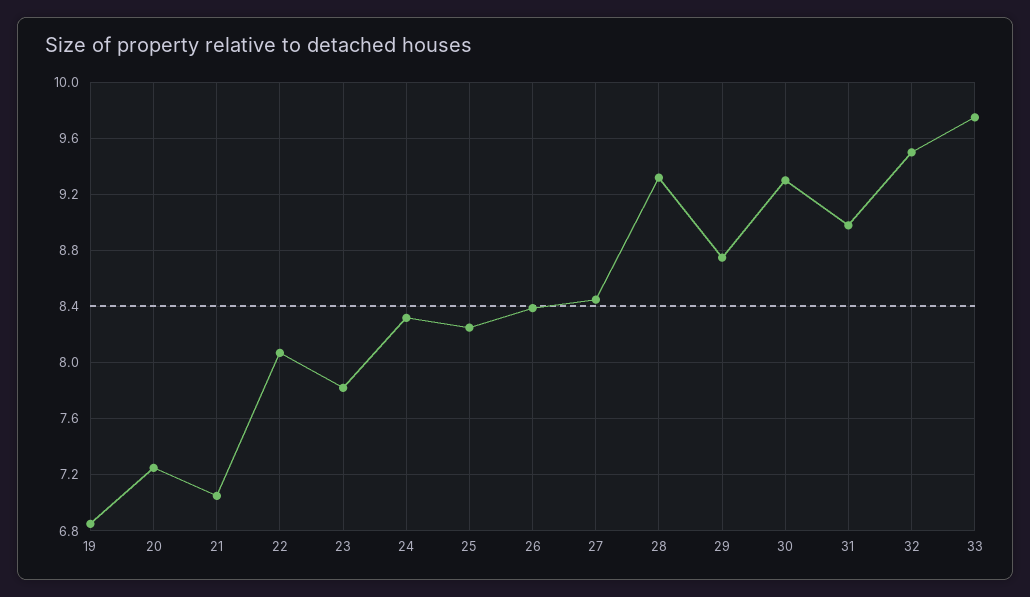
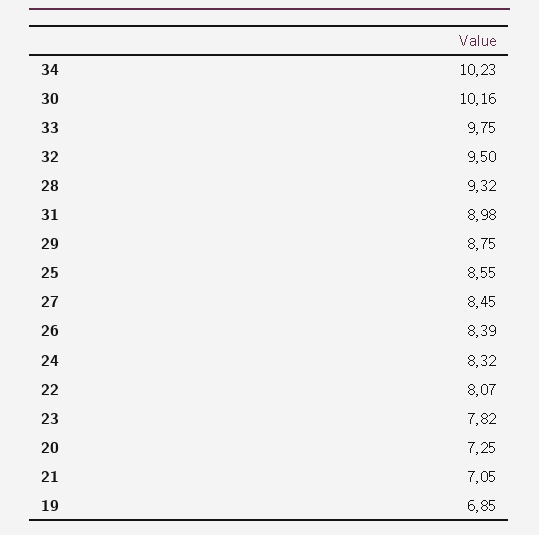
25: 8.25 -> 8.55
30: 9.3 -> 10.16
34: none -> 10.23

